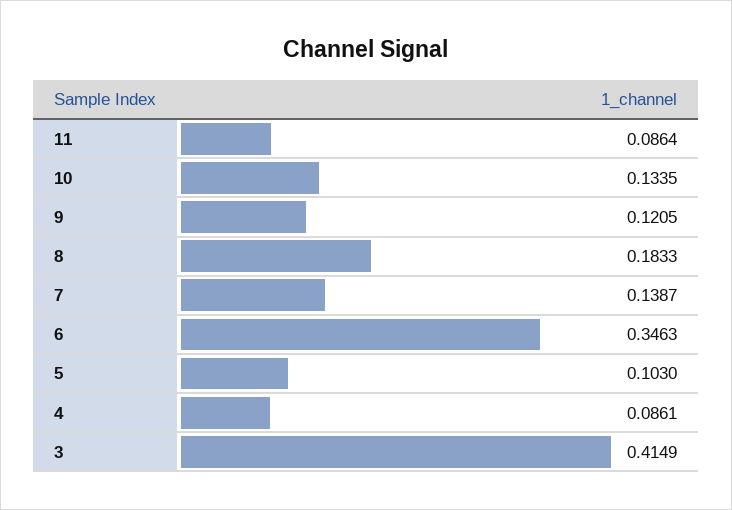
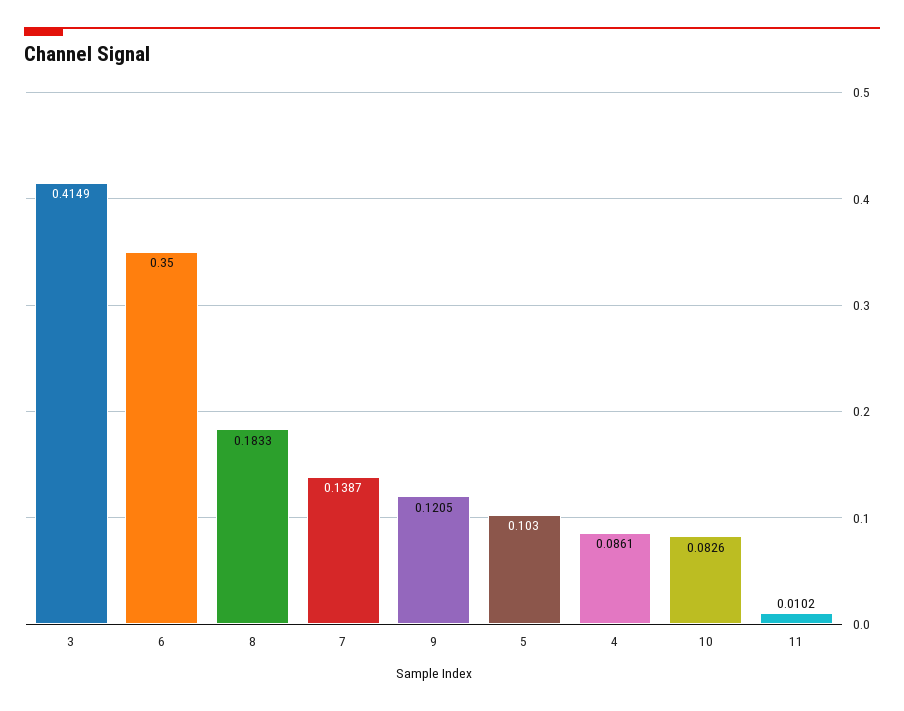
11: 0.0864 -> 0.0102
10: 0.1335 -> 0.0826
6: 0.3463 -> 0.35

